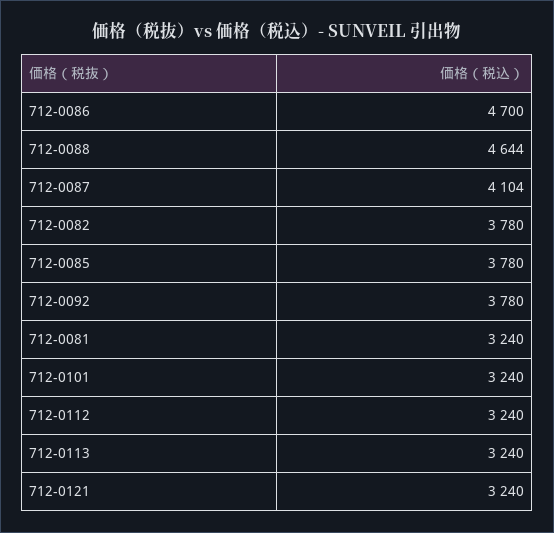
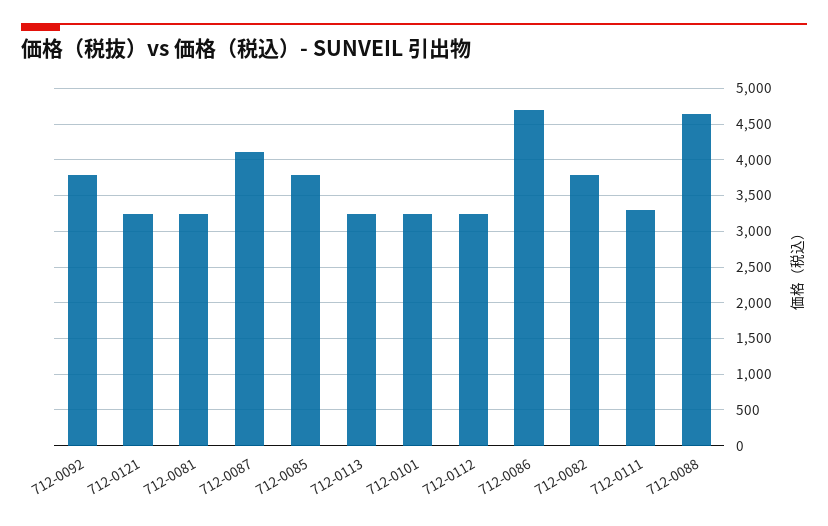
712-0111: none -> 3300

